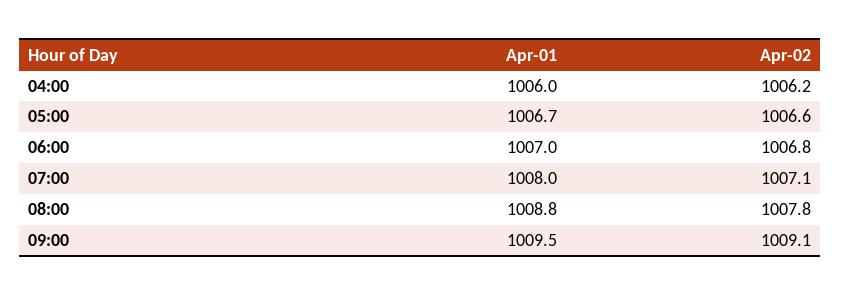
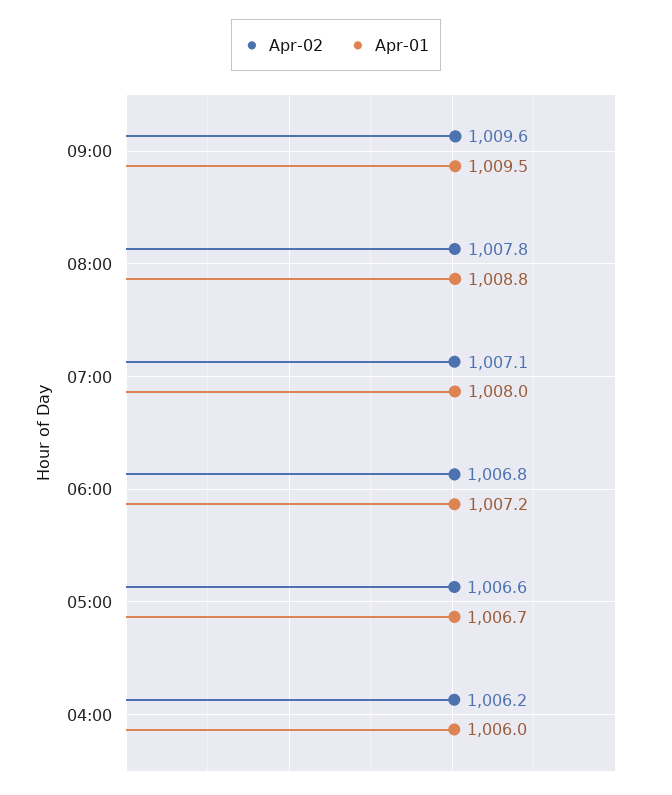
Apr-01, 06:00: 1007 -> 1007.2
Apr-02, 09:00: 1009.1 -> 1009.6

